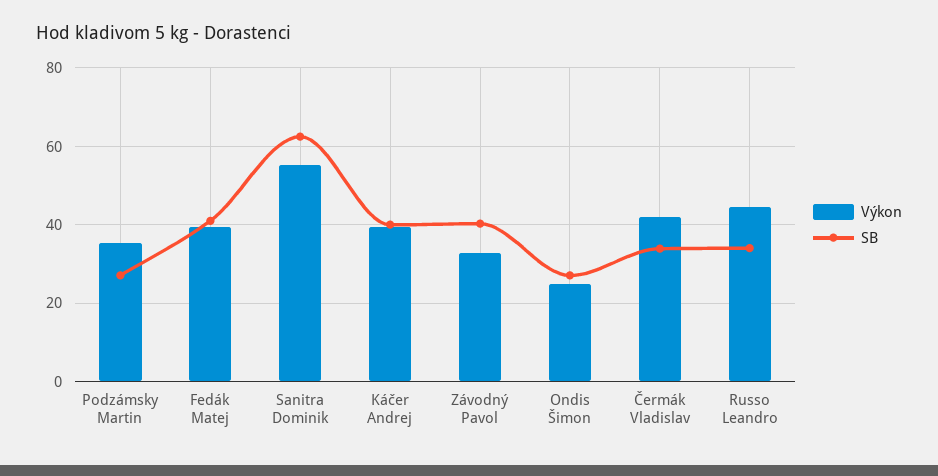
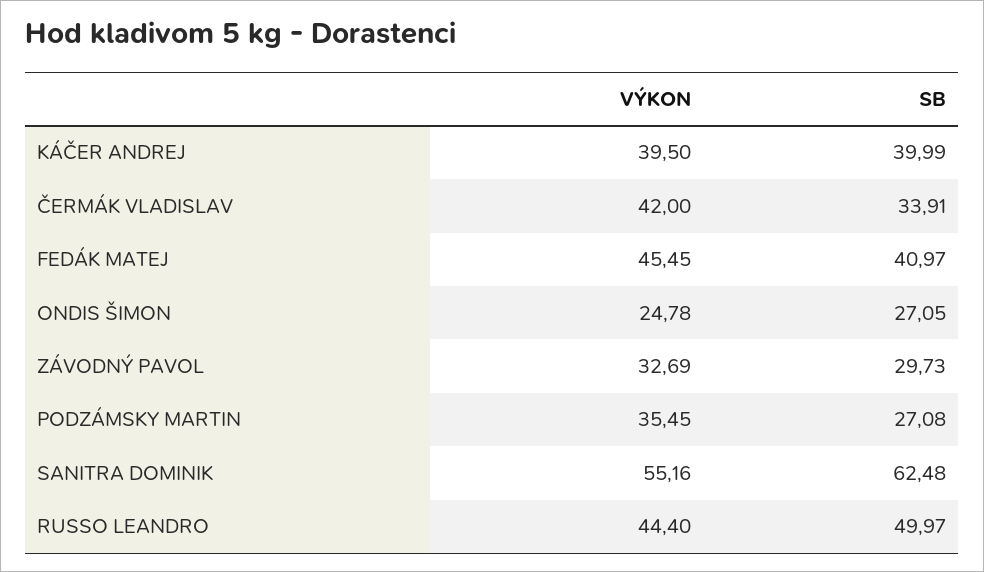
Výkon, Fedák Matej: 40 -> 45.45
SB, Závodný Pavol: 40 -> 29.73
SB, Russo Leandro: 34 -> 49.97

